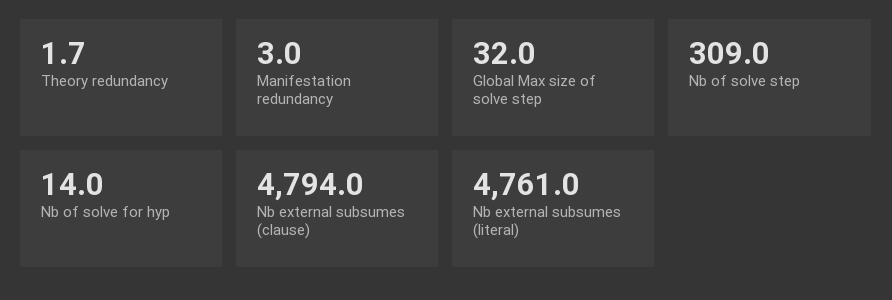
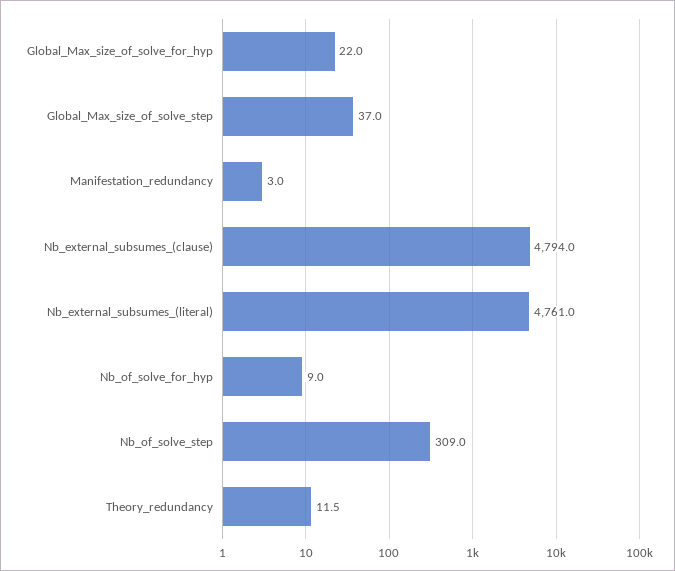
Theory redundancy: 1.7 -> 11.5
Global Max size of solve step: 32 -> 37
Nb of solve for hyp: 14 -> 9
Global_Max_size_of_solve_for_hyp: none -> 22

